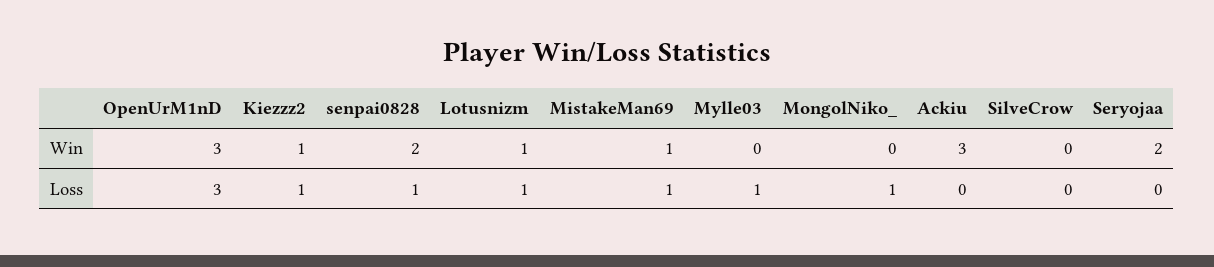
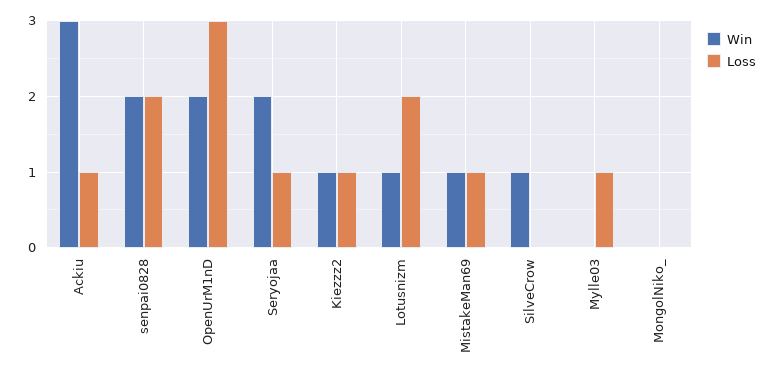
Win, OpenUrM1nD: 3 -> 2
Win, SilveCrow: 0 -> 1
Loss, senpai0828: 1 -> 2
Loss, Lotusnizm: 1 -> 2
Loss, MongolNiko_: 1 -> 0
Loss, Ackiu: 0 -> 1
Loss, Seryojaa: 0 -> 1

